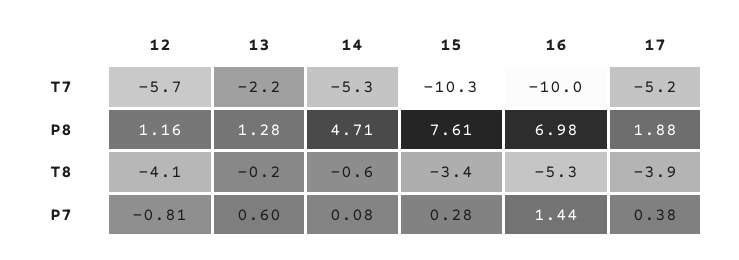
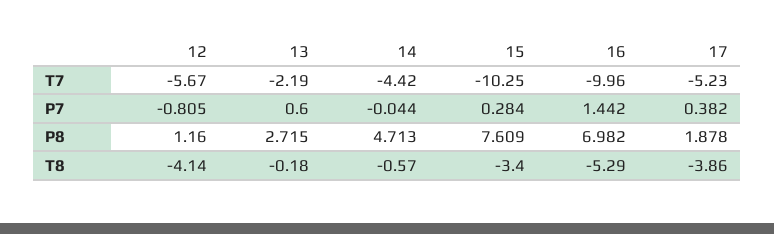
14, T7: -5.3 -> -4.42
13, P8: 1.28 -> 2.715
14, P7: 0.08 -> -0.044

